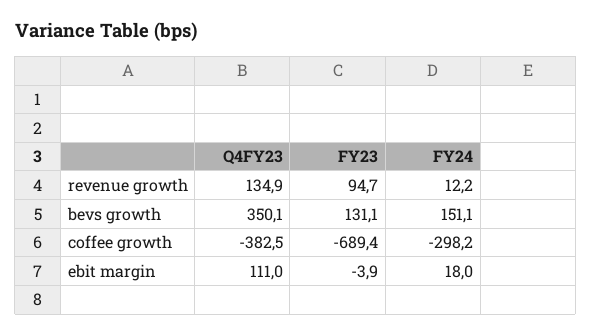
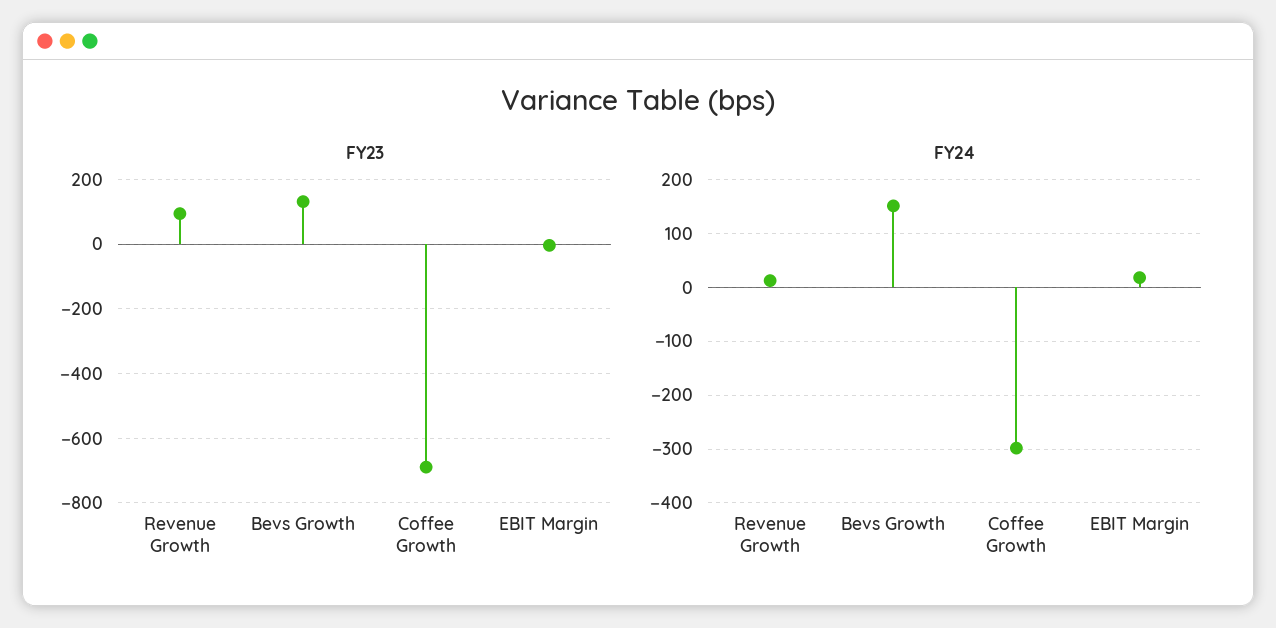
Q4FY23, revenue growth: 134.9 -> none
Q4FY23, bevs growth: 350.1 -> none
Q4FY23, coffee growth: -382.5 -> none
Q4FY23, ebit margin: 111 -> none

